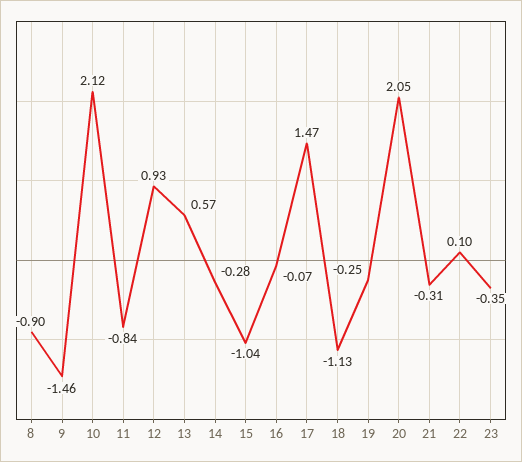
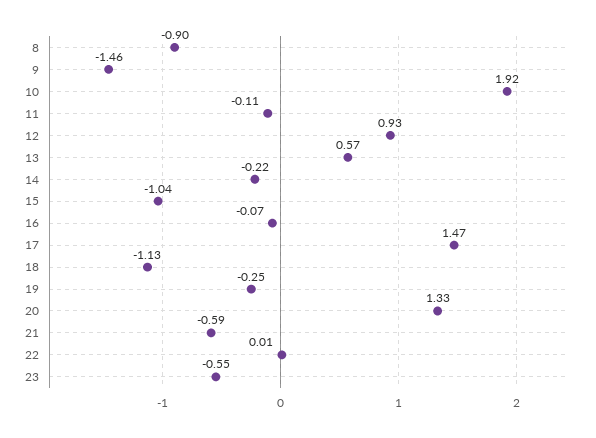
10: 2.12 -> 1.92
11: -0.84 -> -0.11
14: -0.28 -> -0.22
20: 2.05 -> 1.33
21: -0.31 -> -0.59
22: 0.1 -> 0.01
23: -0.35 -> -0.55

